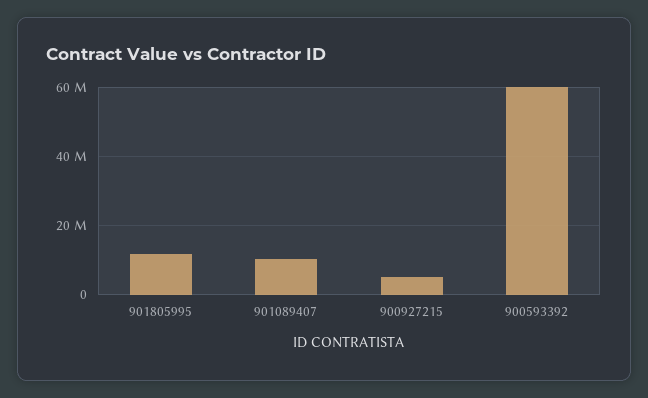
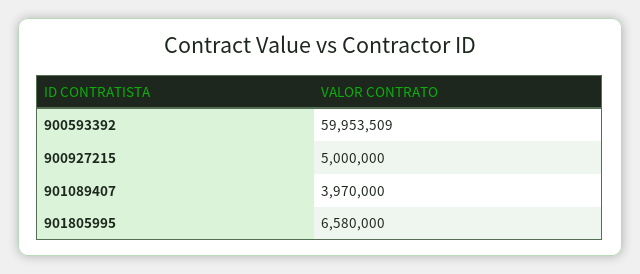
901805995: 12000000 -> 6580000
901089407: 10000000 -> 3970000

